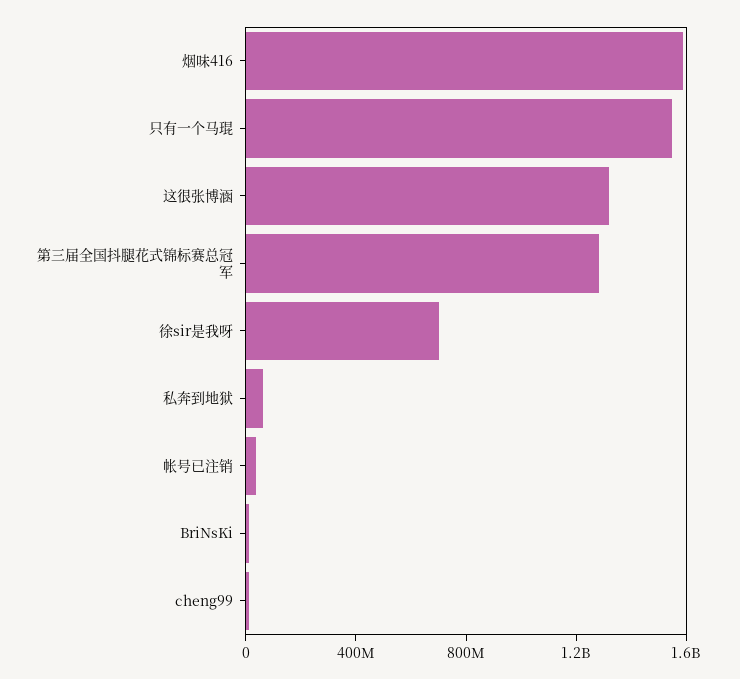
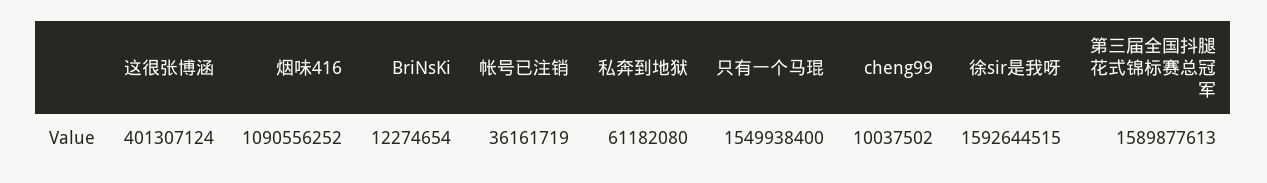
烟味416: 1600000000 -> 1090556252
这很张博涵: 1300000000 -> 401307124
第三届全国抖腿花式锦标赛总冠军: 1300000000 -> 1589877613
徐sir是我呀: 700000000 -> 1592644515

